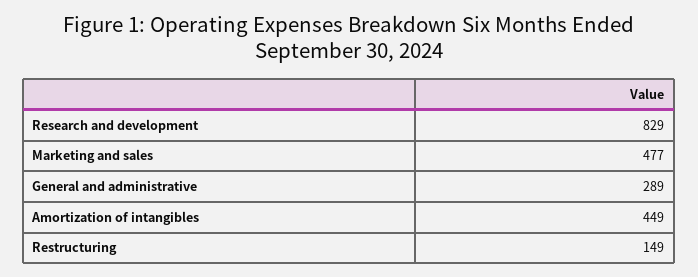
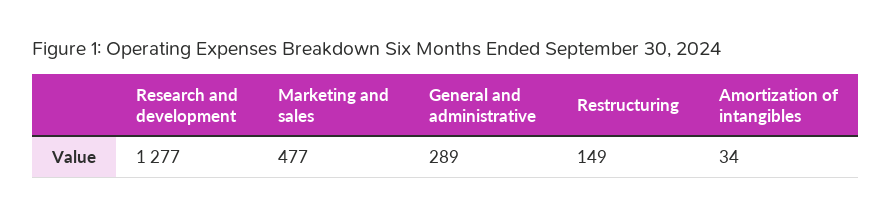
Research and development: 829 -> 1277
Amortization of intangibles: 449 -> 34

